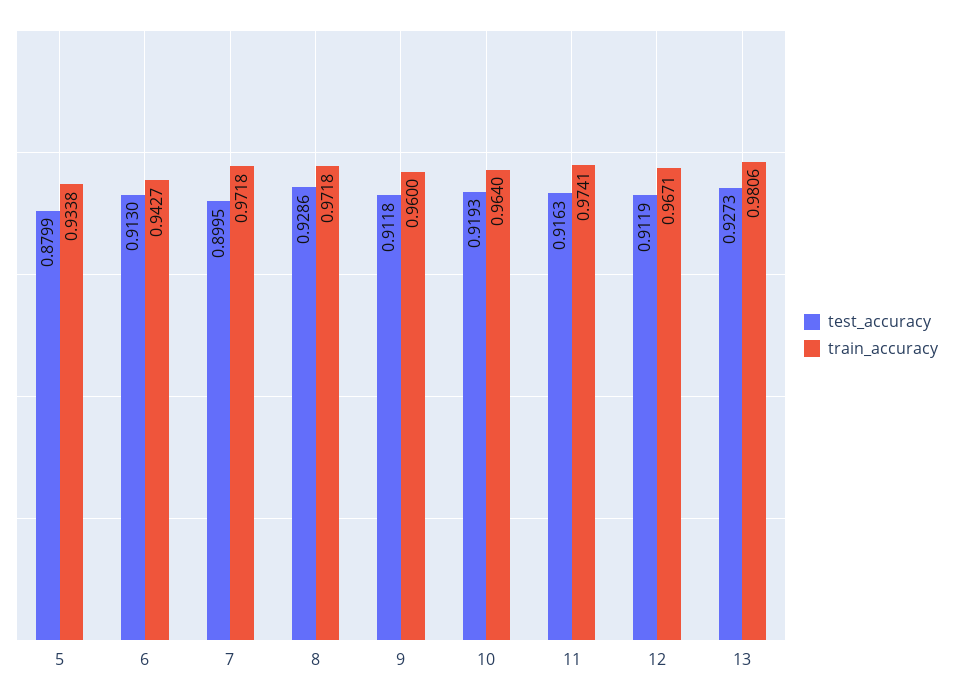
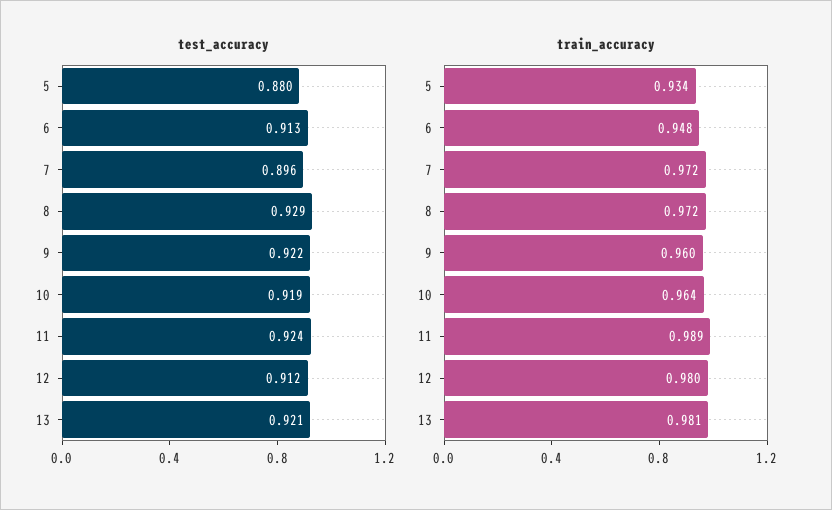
train_accuracy, 6: 0.9427 -> 0.948
test_accuracy, 7: 0.8995 -> 0.896
test_accuracy, 9: 0.9118 -> 0.922
test_accuracy, 11: 0.9163 -> 0.924
train_accuracy, 11: 0.9741 -> 0.989
train_accuracy, 12: 0.9671 -> 0.98
test_accuracy, 13: 0.9273 -> 0.921

